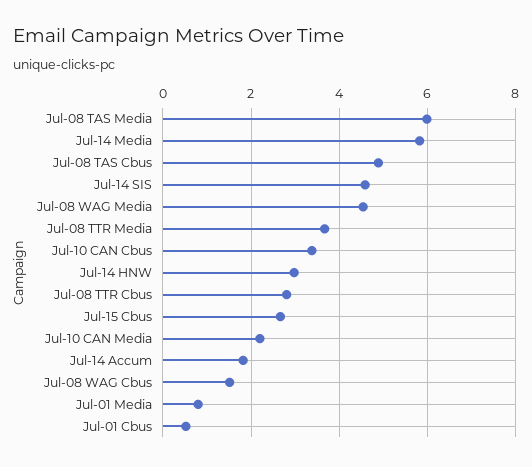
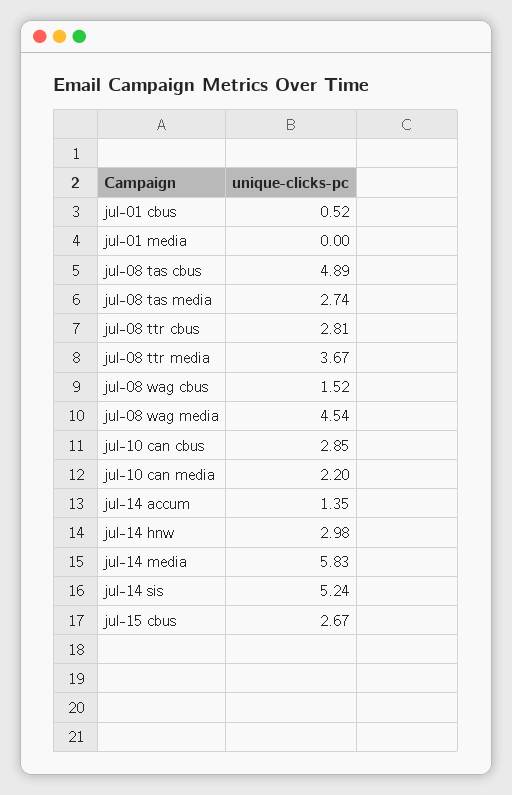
Jul-08 TAS Media: 6 -> 2.74
Jul-14 SIS: 4.6 -> 5.24
Jul-10 CAN Cbus: 3.4 -> 2.85
Jul-14 Accum: 1.8 -> 1.35
Jul-01 Media: 0.8 -> 0

